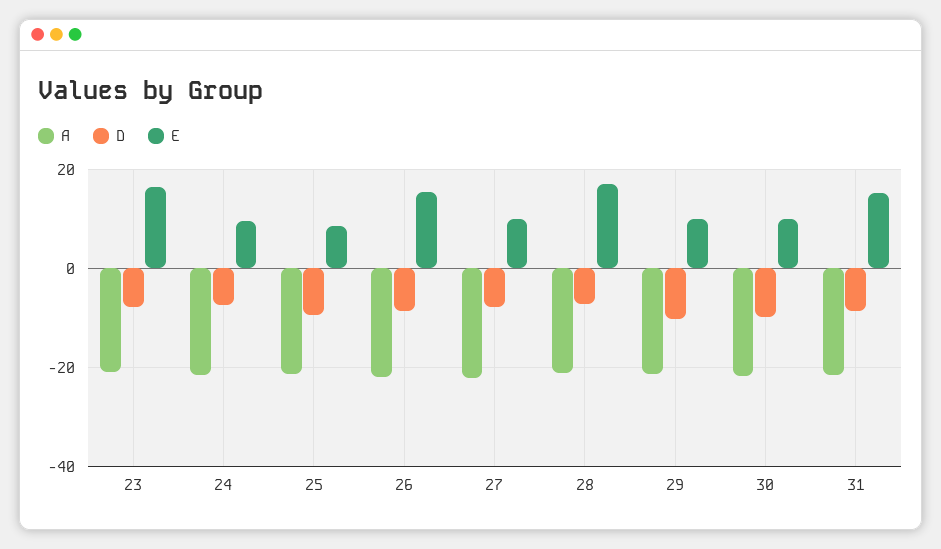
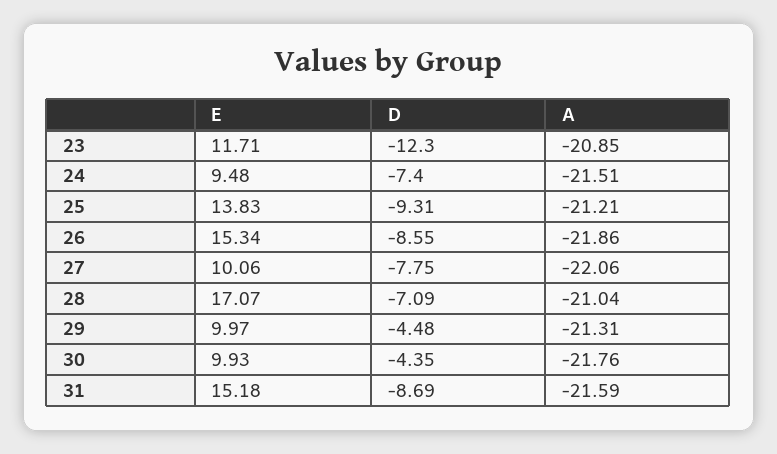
D, 23: -8 -> -12.3
E, 23: 16 -> 11.71
E, 25: 8 -> 13.83
D, 29: -10 -> -4.48
D, 30: -10 -> -4.35

